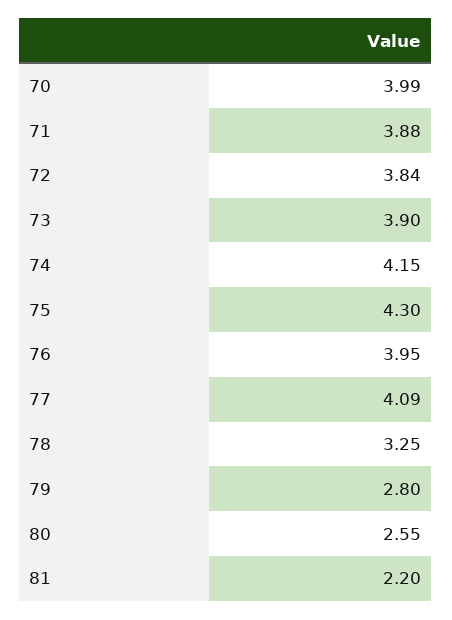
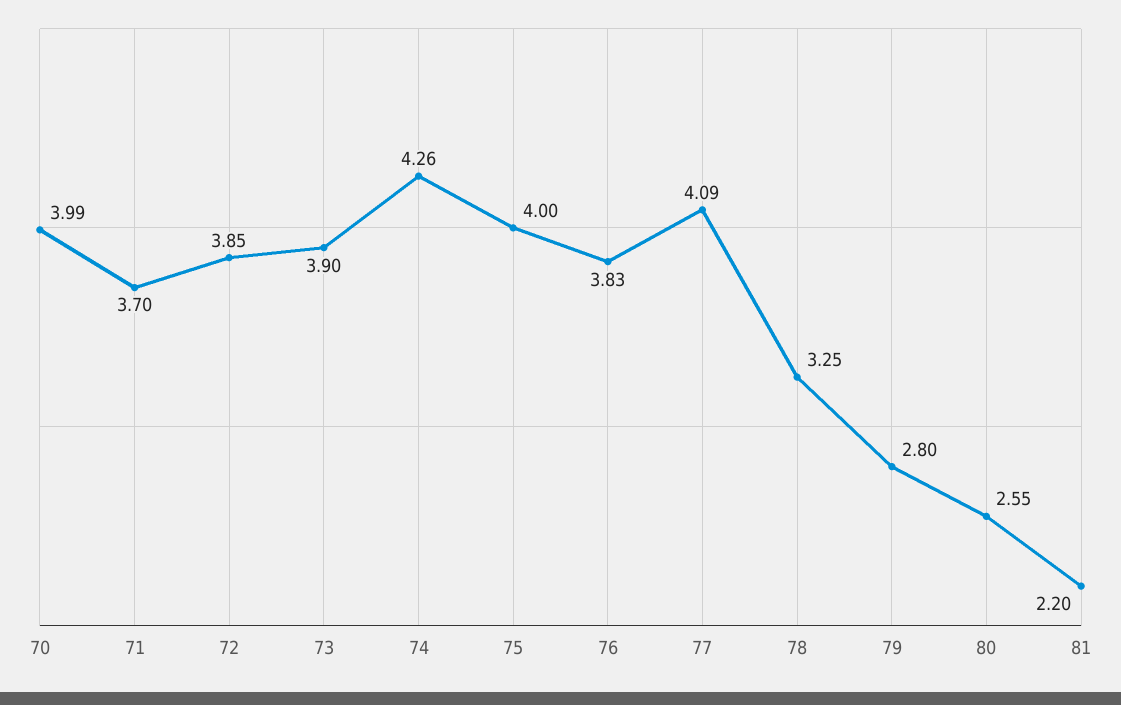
71: 3.88 -> 3.7
72: 3.84 -> 3.85
74: 4.15 -> 4.26
75: 4.3 -> 4
76: 3.95 -> 3.83

